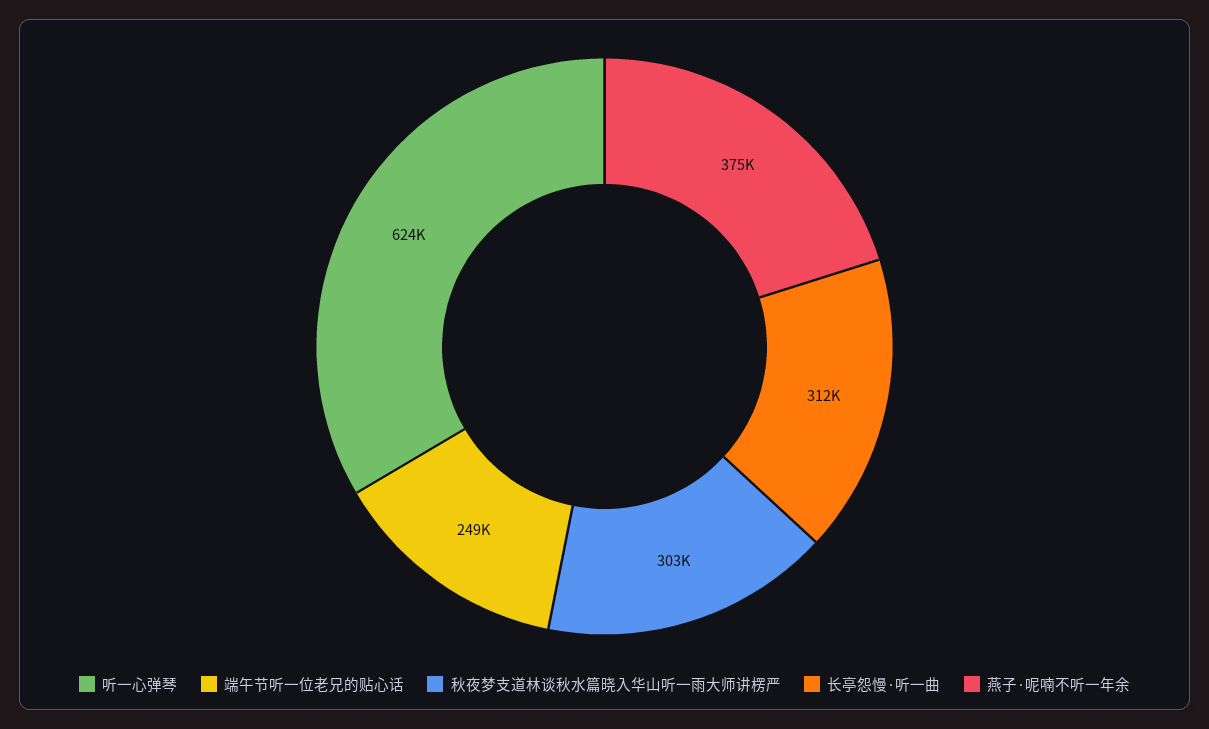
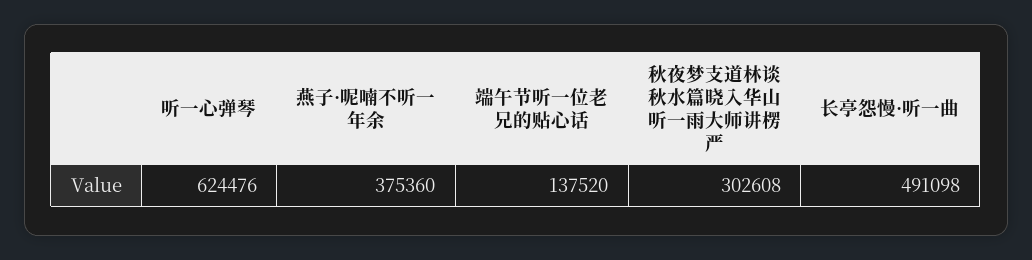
端午节听一位老兄的贴心话: 249000 -> 137520
长亭怨慢·听一曲: 312000 -> 491098

